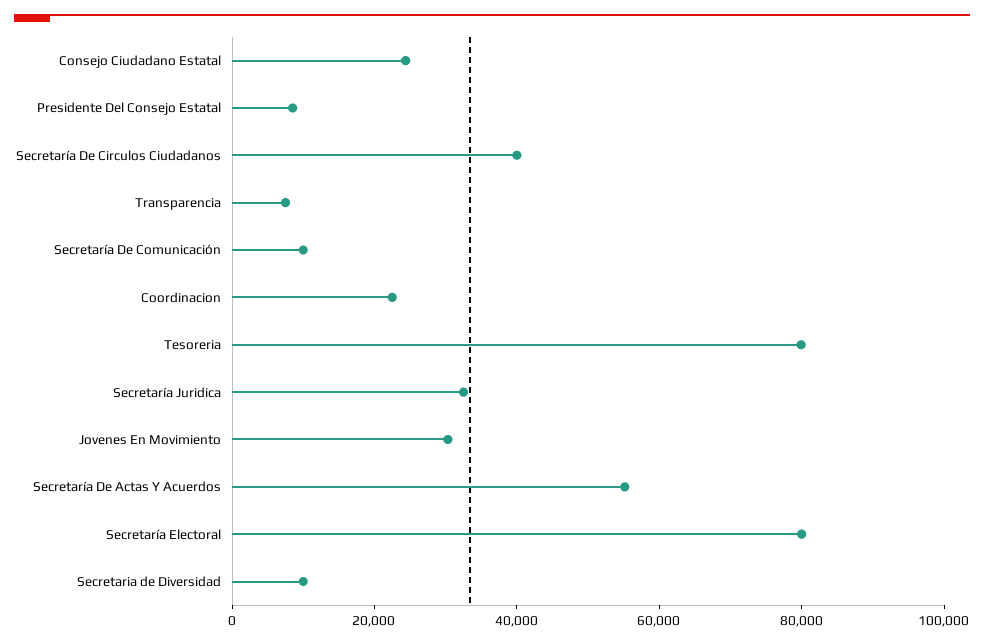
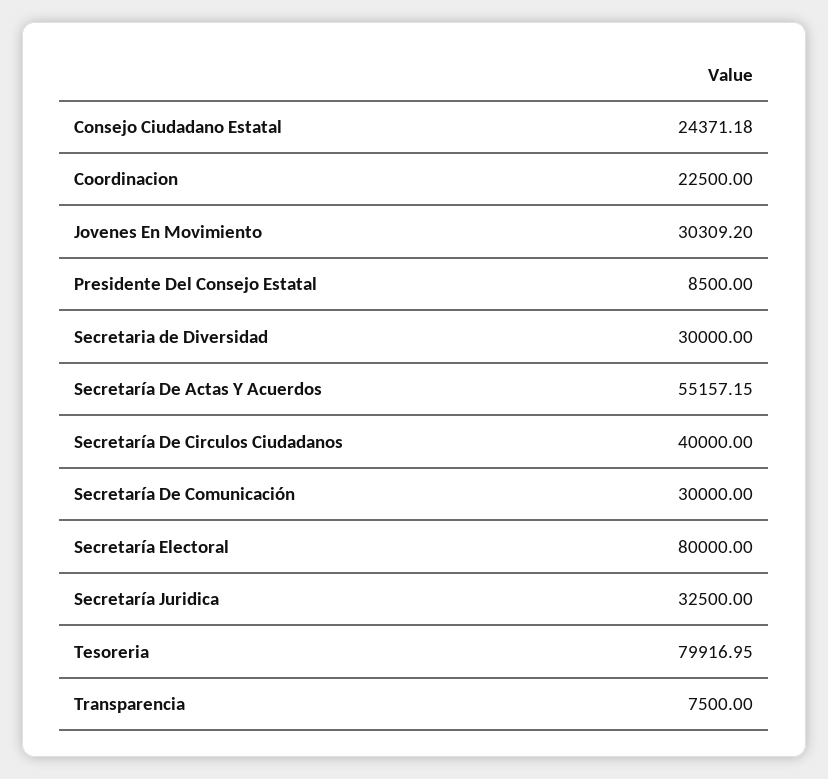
Secretaría De Comunicación: 10000 -> 30000
Secretaria de Diversidad: 10000 -> 30000

